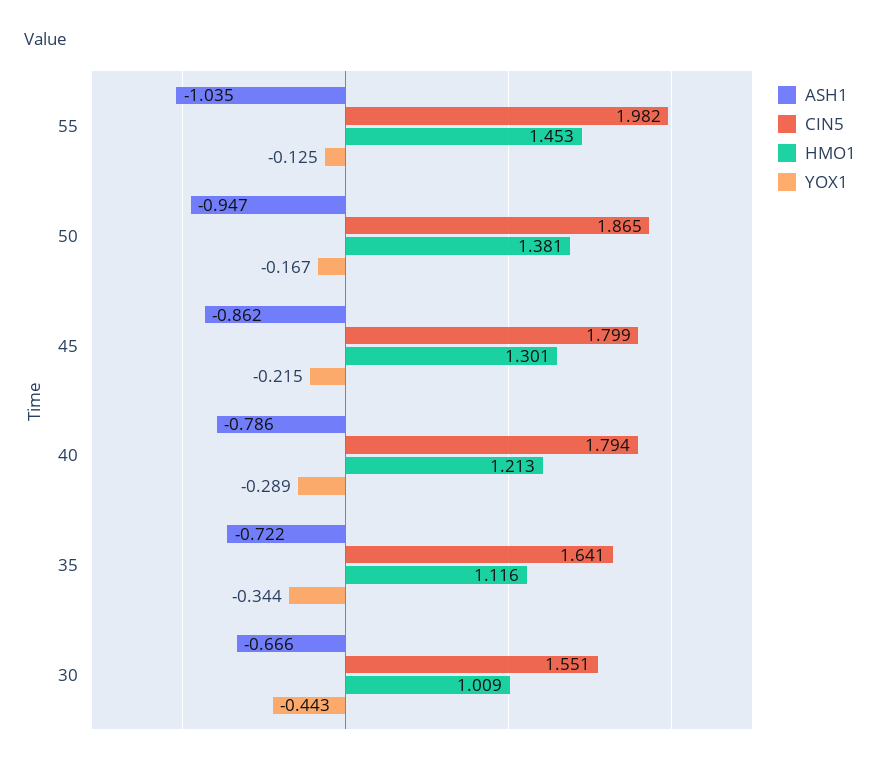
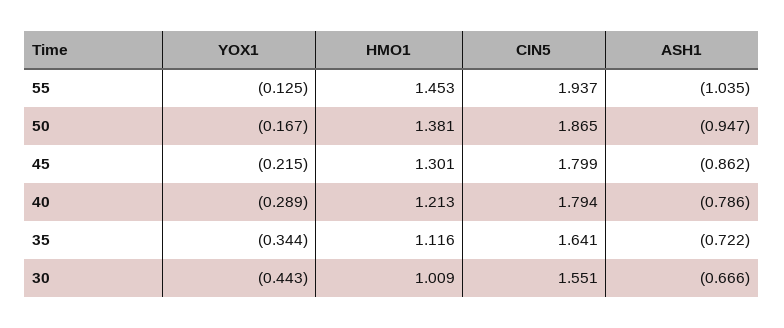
CIN5, 55: 1.982 -> 1.937

